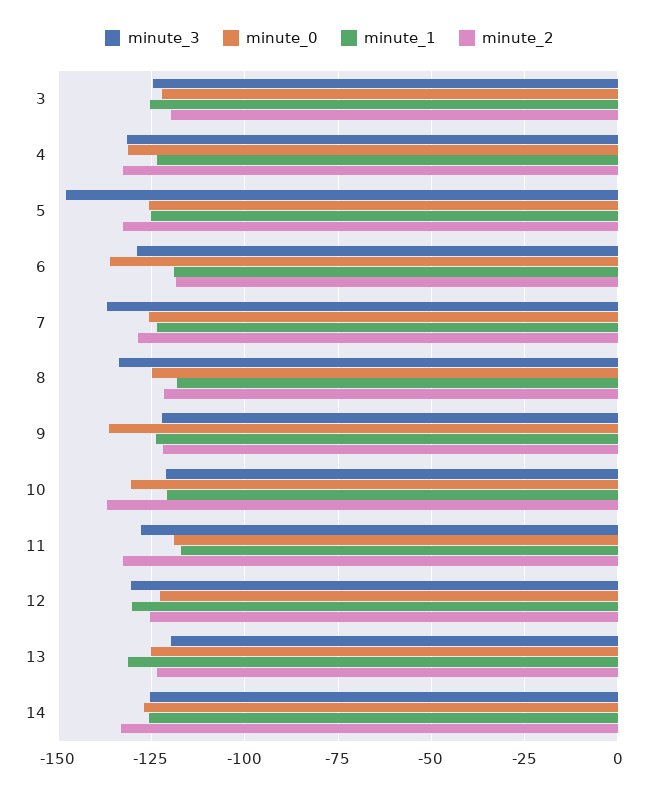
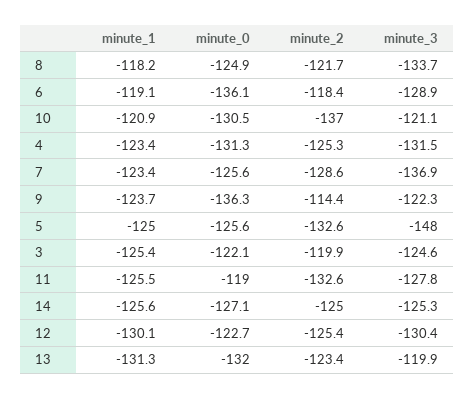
minute_2, 4: -132.5 -> -125.3
minute_2, 9: -122.5 -> -114.4
minute_1, 11: -117.5 -> -125.5
minute_0, 13: -125 -> -132
minute_2, 14: -132.5 -> -125

